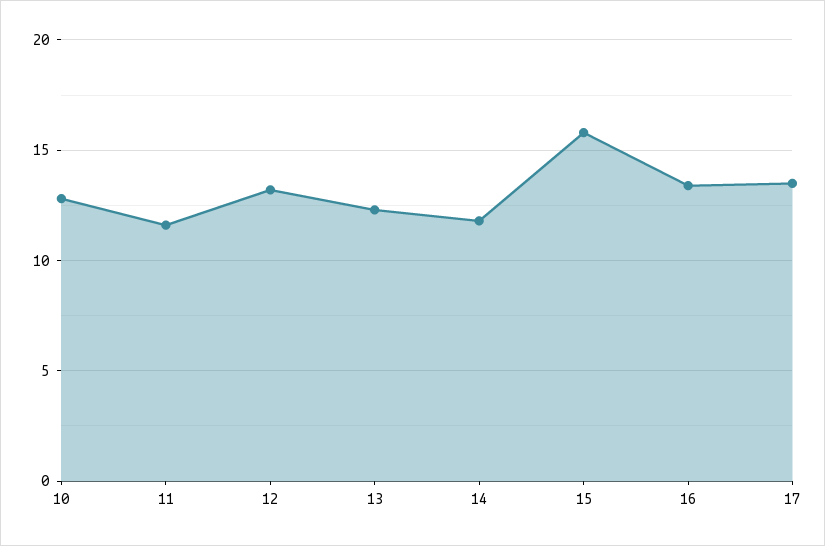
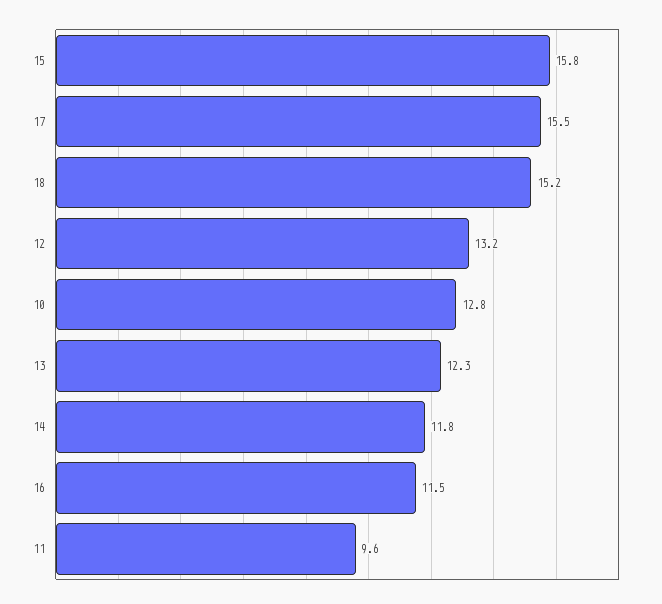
11: 11.5 -> 9.6
16: 13.5 -> 11.5
17: 13.5 -> 15.5
18: none -> 15.2

